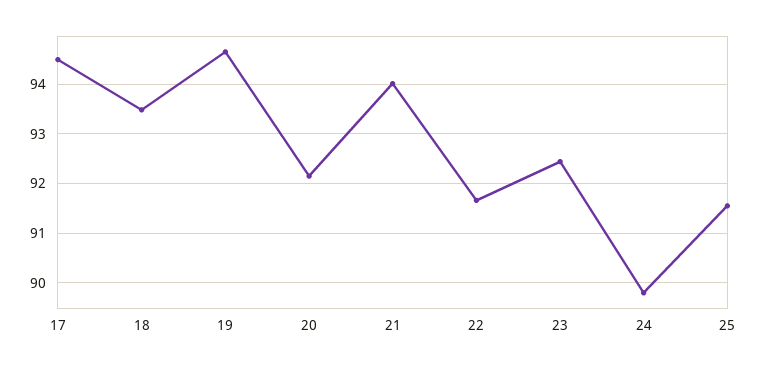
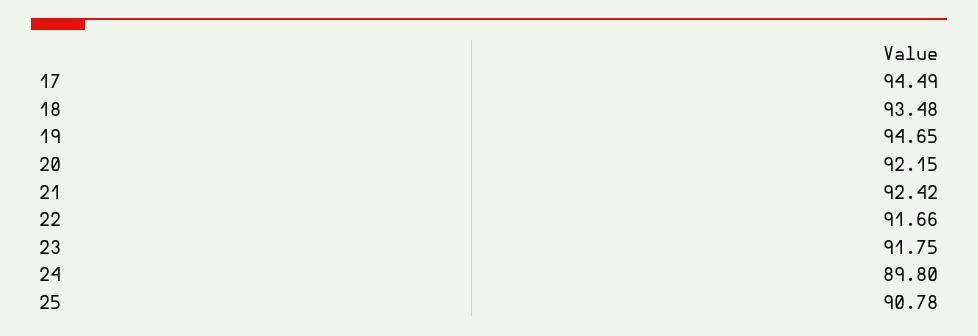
21: 94 -> 92.42
23: 92.4 -> 91.75
25: 91.6 -> 90.78

